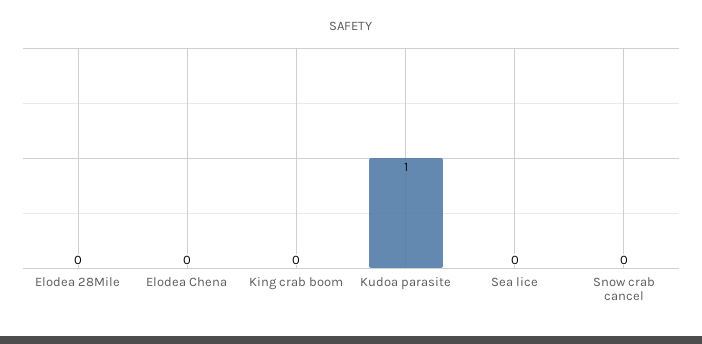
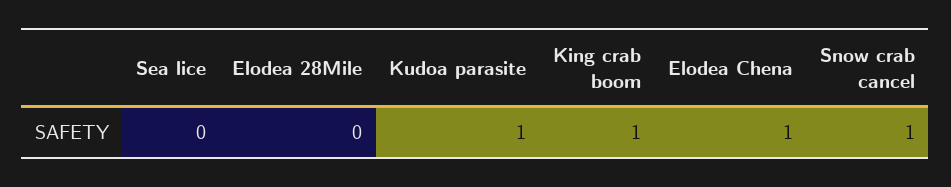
Elodea Chena: 0 -> 1
King crab boom: 0 -> 1
Snow crab cancel: 0 -> 1

